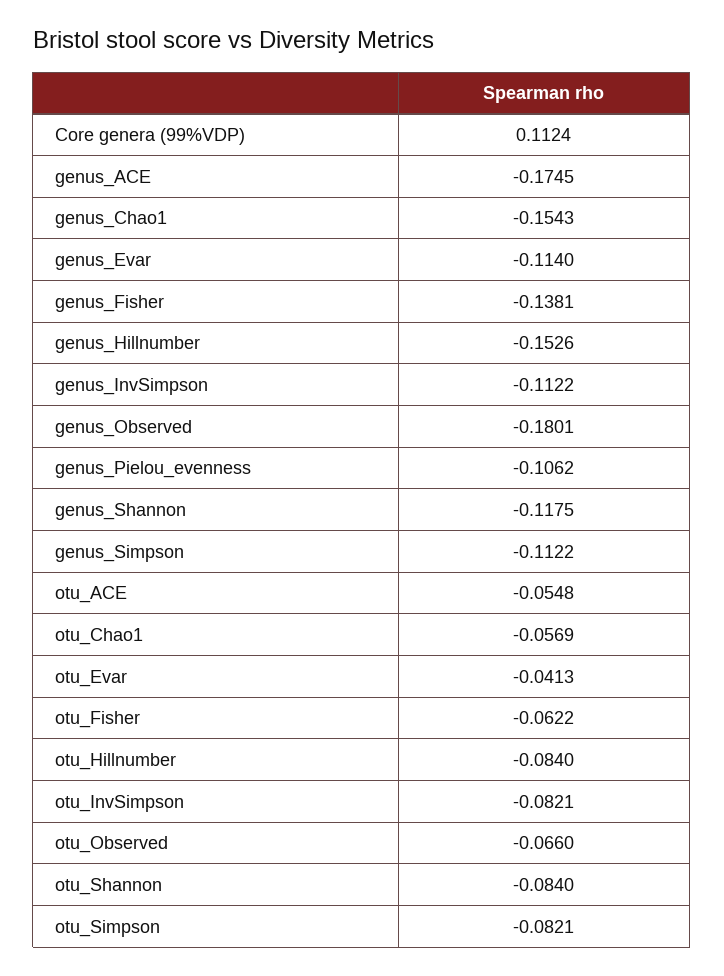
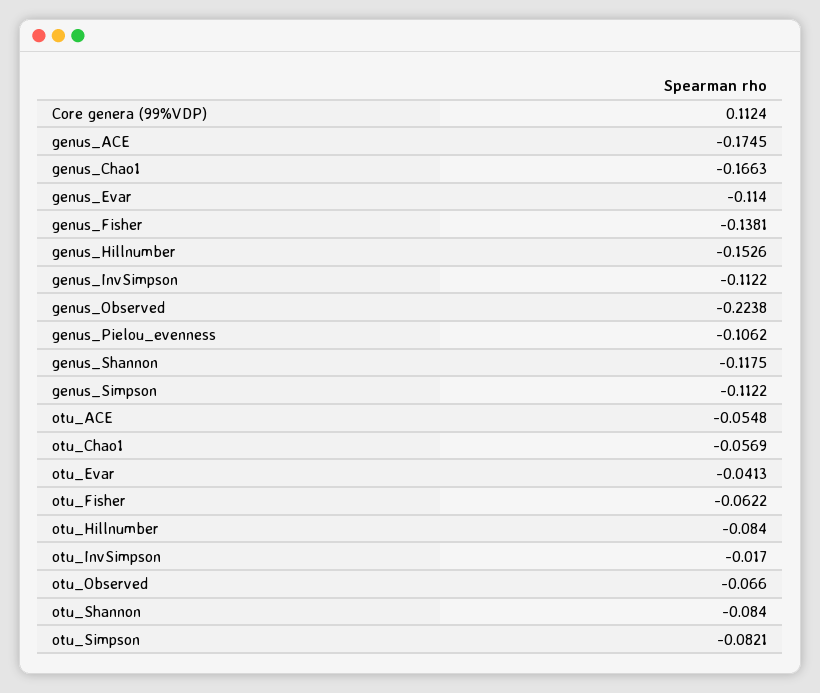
genus_Chao1: -0.1543 -> -0.1663
genus_Observed: -0.1801 -> -0.2238
otu_InvSimpson: -0.0821 -> -0.017

